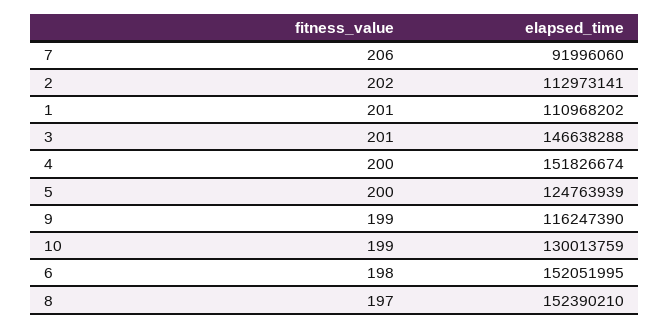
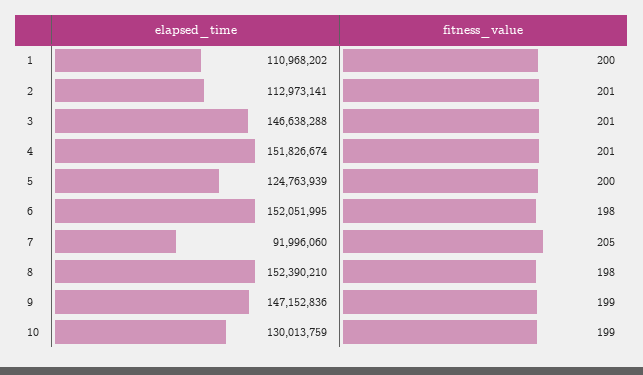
fitness_value, 7: 206 -> 205
fitness_value, 2: 202 -> 201
fitness_value, 1: 201 -> 200
fitness_value, 4: 200 -> 201
elapsed_time, 9: 116247390 -> 147152836
fitness_value, 8: 197 -> 198

